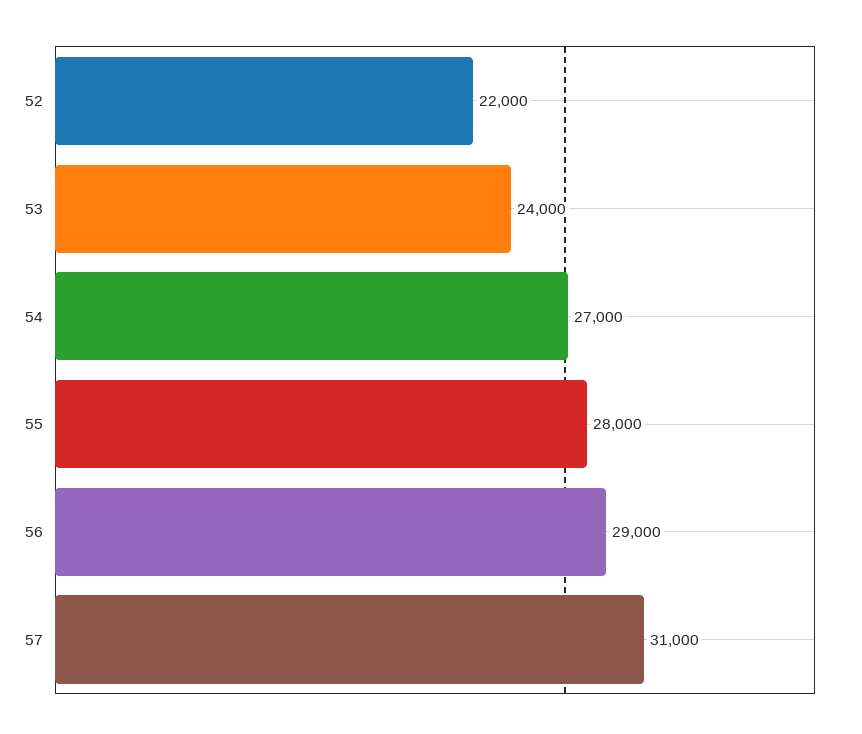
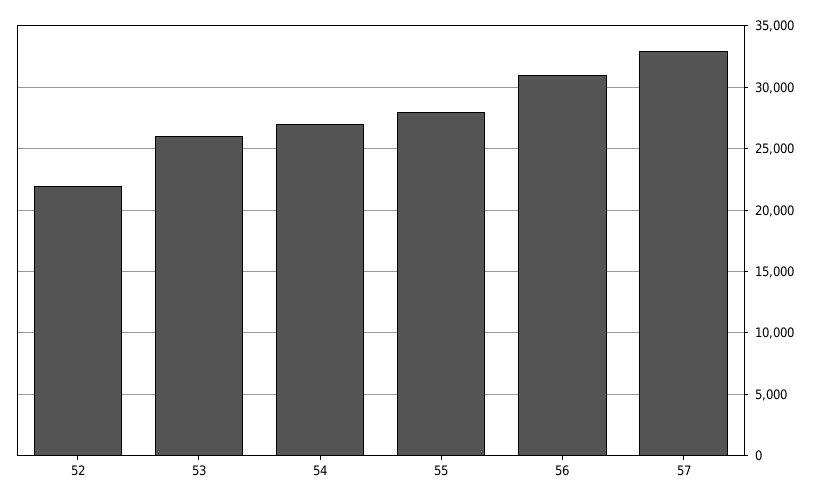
53: 24000 -> 26000
56: 29000 -> 31000
57: 31000 -> 33000

